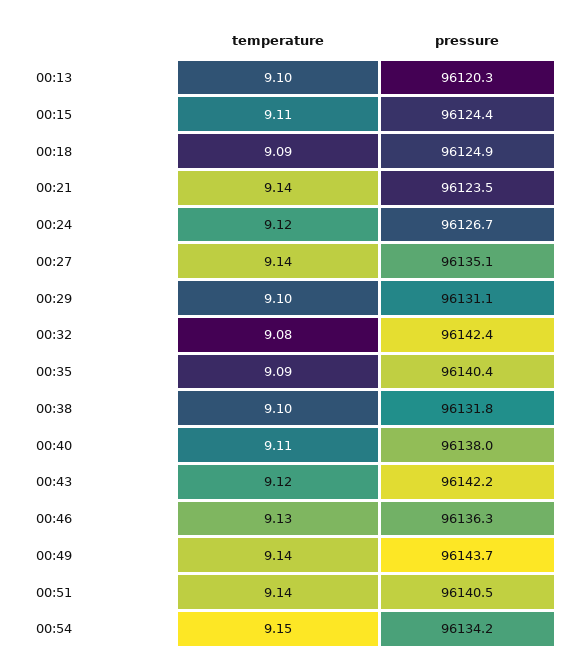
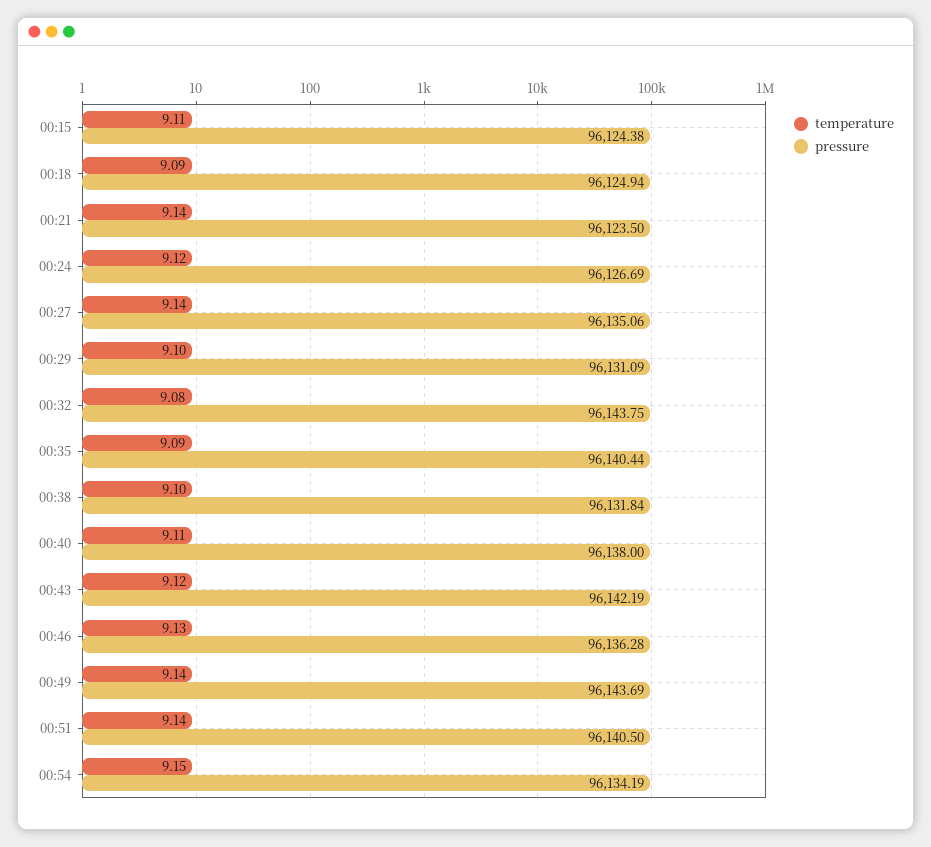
temperature, 00:13: 9.1 -> none
pressure, 00:13: 96120.3 -> none
pressure, 00:32: 96142.4 -> 96143.75

